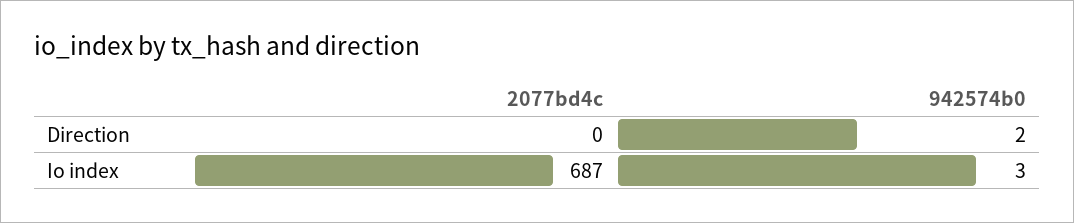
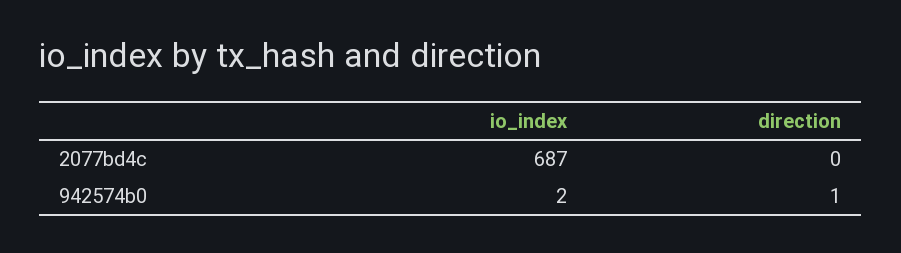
942574b0, Direction: 2 -> 1
942574b0, Io index: 3 -> 2

